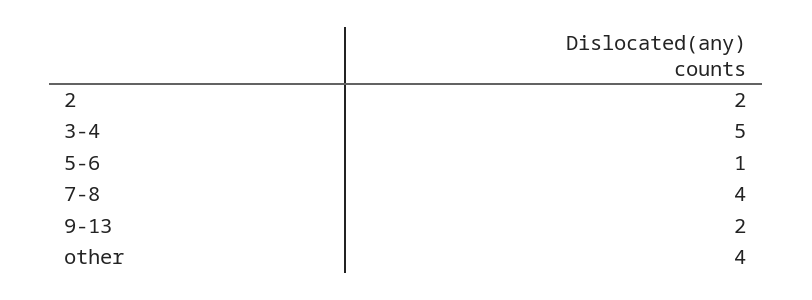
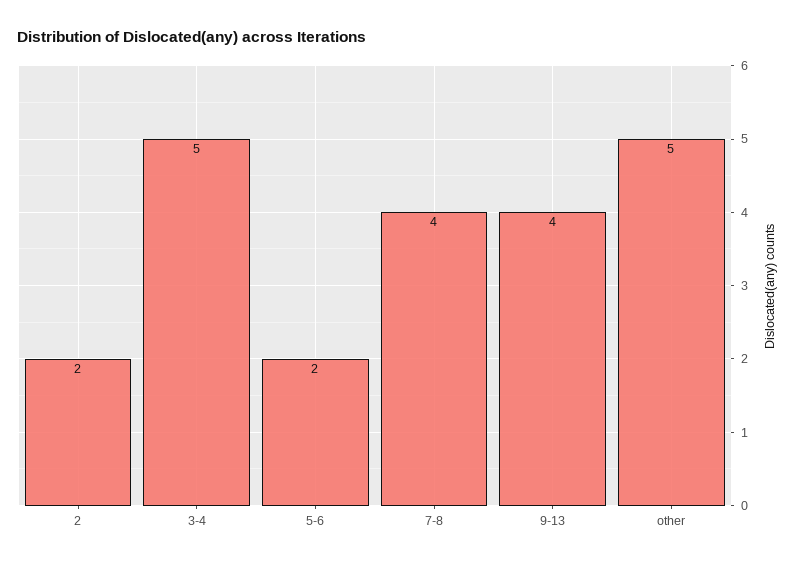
5-6: 1 -> 2
9-13: 2 -> 4
other: 4 -> 5

